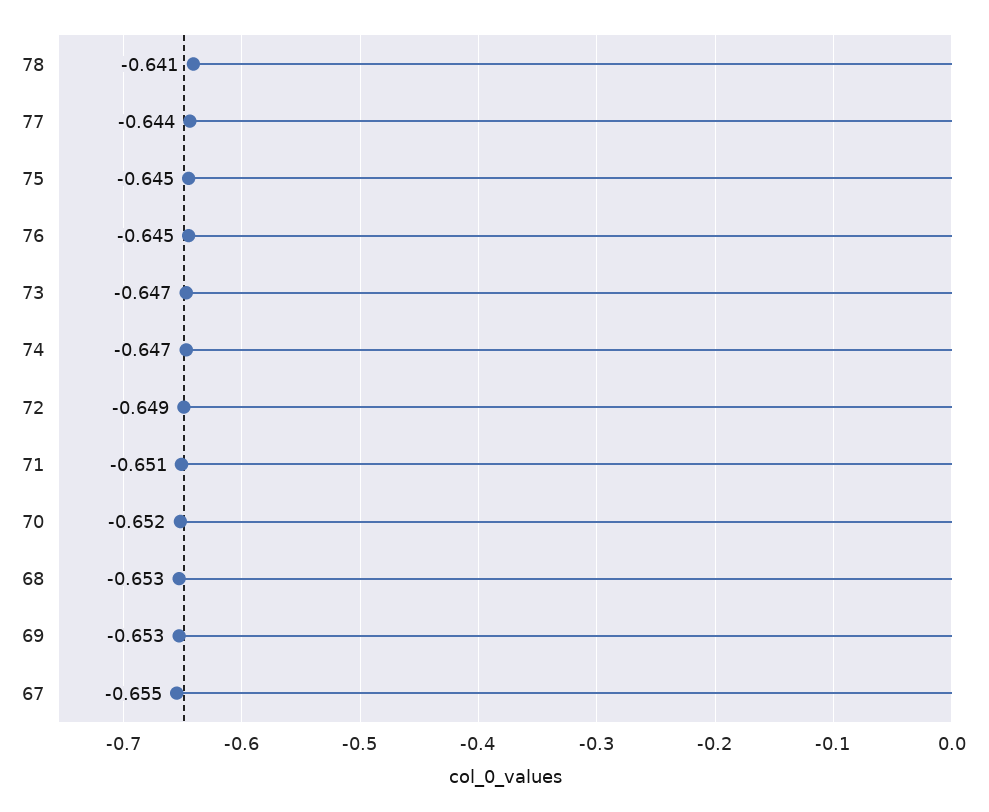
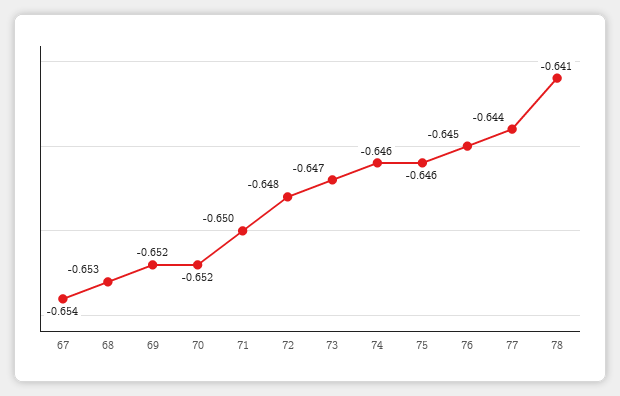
75: -0.645 -> -0.646
74: -0.647 -> -0.646
72: -0.649 -> -0.648
71: -0.651 -> -0.65
69: -0.653 -> -0.652
67: -0.655 -> -0.654

